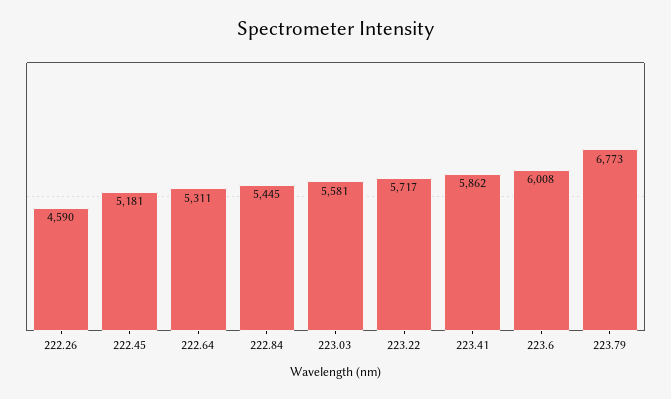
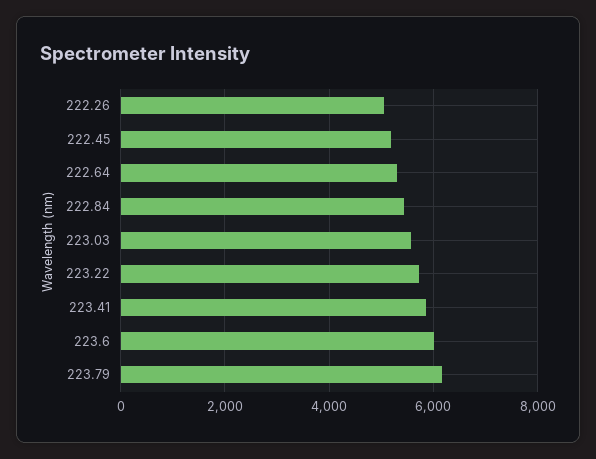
222.26: 4590 -> 5000
223.79: 6773 -> 6200

